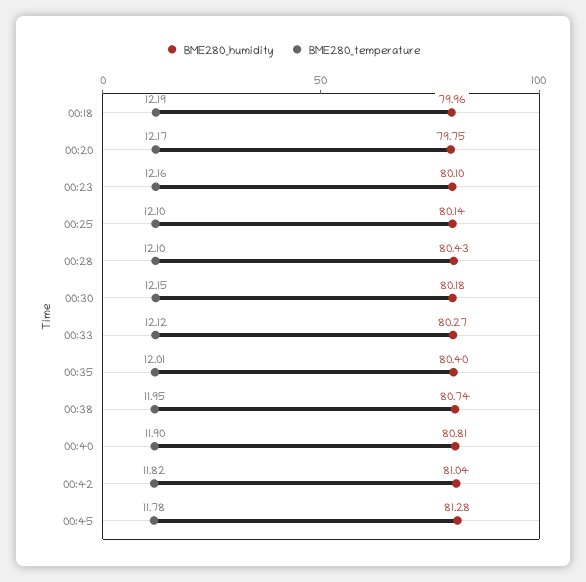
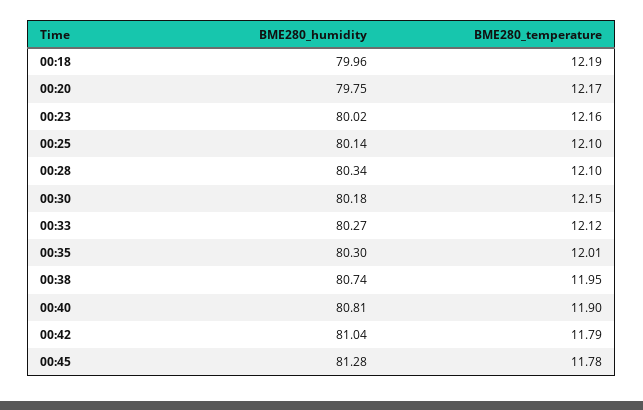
BME280_humidity, 00:23: 80.1 -> 80.02
BME280_humidity, 00:28: 80.43 -> 80.34
BME280_humidity, 00:35: 80.4 -> 80.3
BME280_temperature, 00:42: 11.82 -> 11.79

